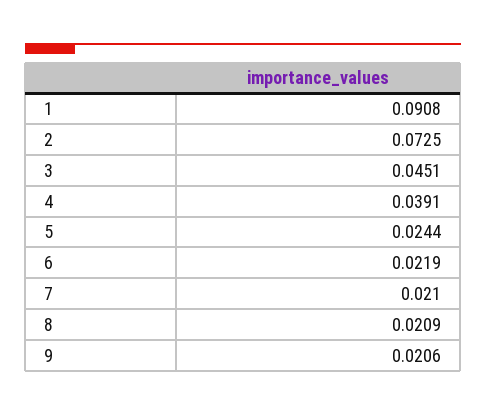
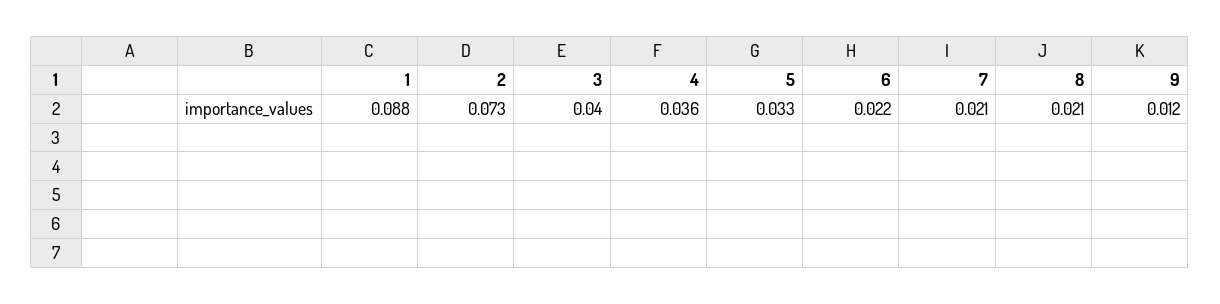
1: 0.0908 -> 0.088
3: 0.0451 -> 0.04
4: 0.0391 -> 0.036
5: 0.0244 -> 0.033
9: 0.0206 -> 0.012

